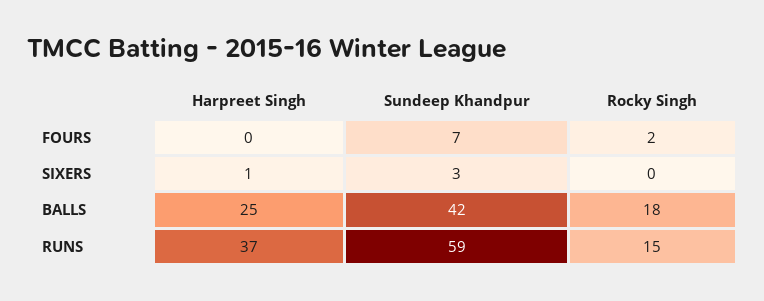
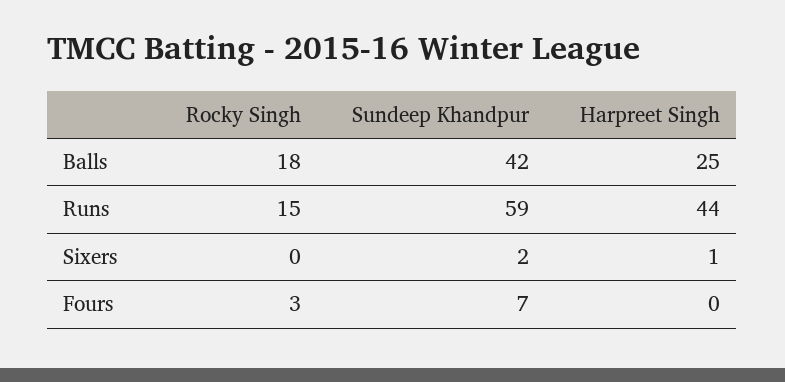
Rocky Singh, FOURS: 2 -> 3
Sundeep Khandpur, SIXERS: 3 -> 2
Harpreet Singh, RUNS: 37 -> 44

